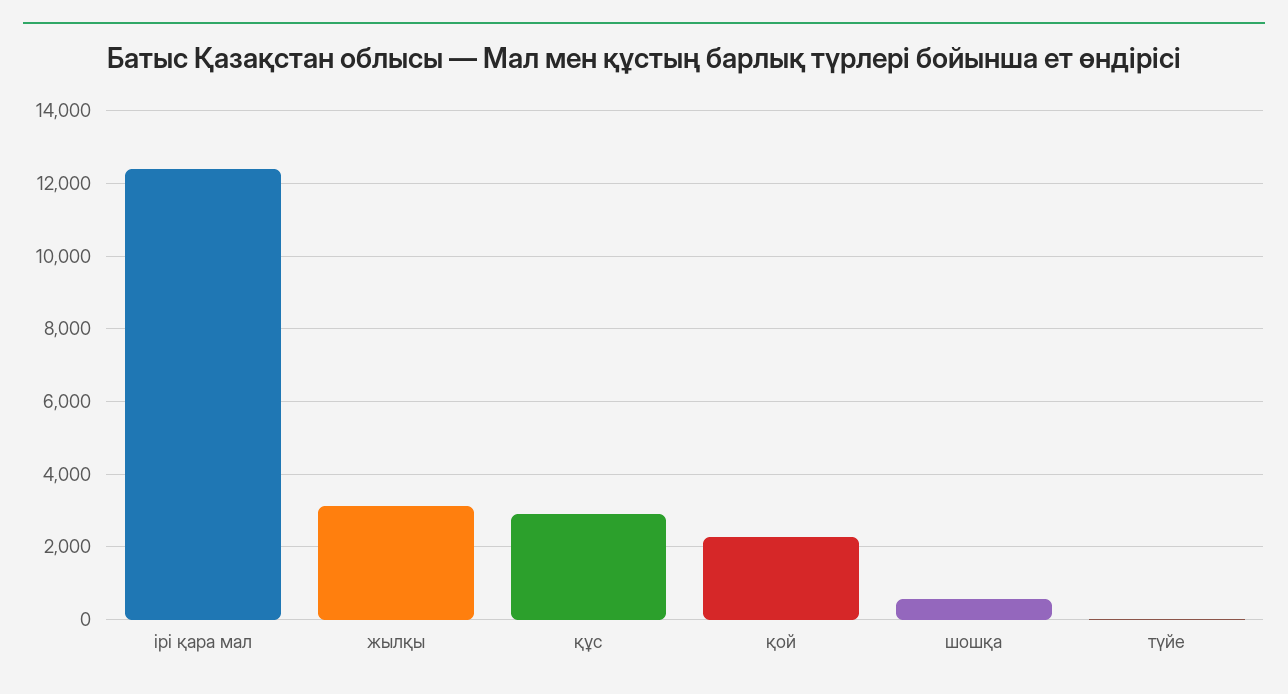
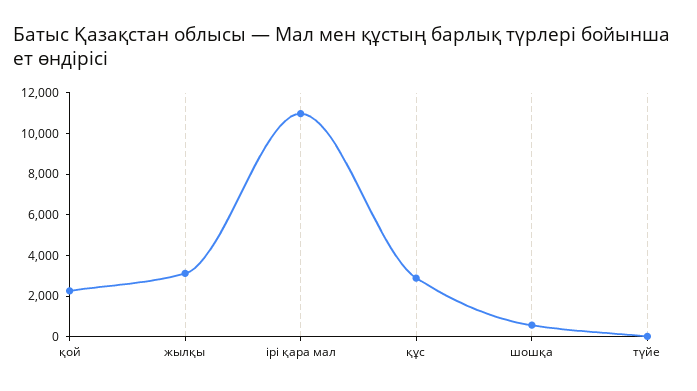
ірі қара мал: 12400 -> 11000

